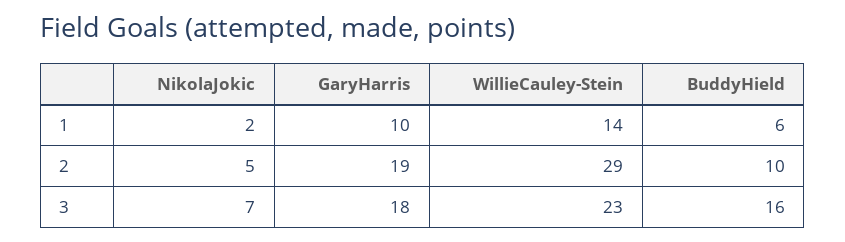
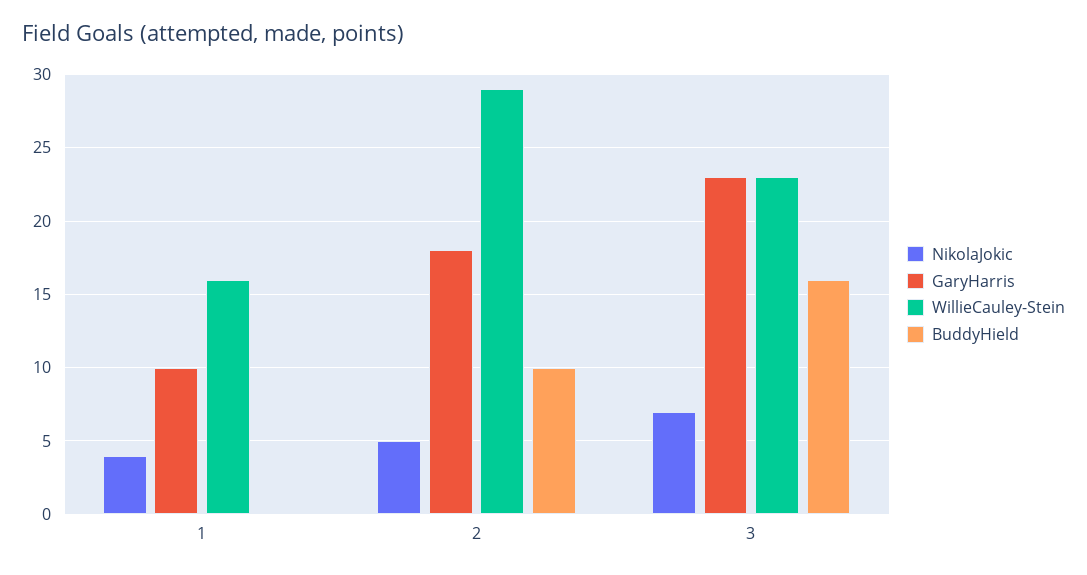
NikolaJokic, 1: 2 -> 4
WillieCauley-Stein, 1: 14 -> 16
BuddyHield, 1: 6 -> 0
GaryHarris, 2: 19 -> 18
GaryHarris, 3: 18 -> 23

